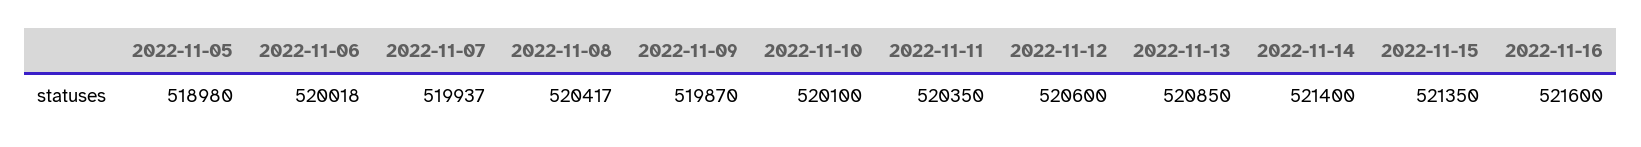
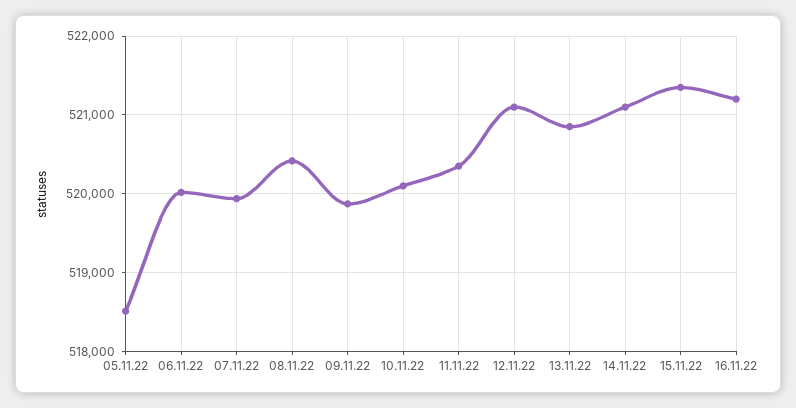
2022-11-05: 518980 -> 518500
2022-11-12: 520600 -> 521100
2022-11-14: 521400 -> 521100
2022-11-16: 521600 -> 521200

